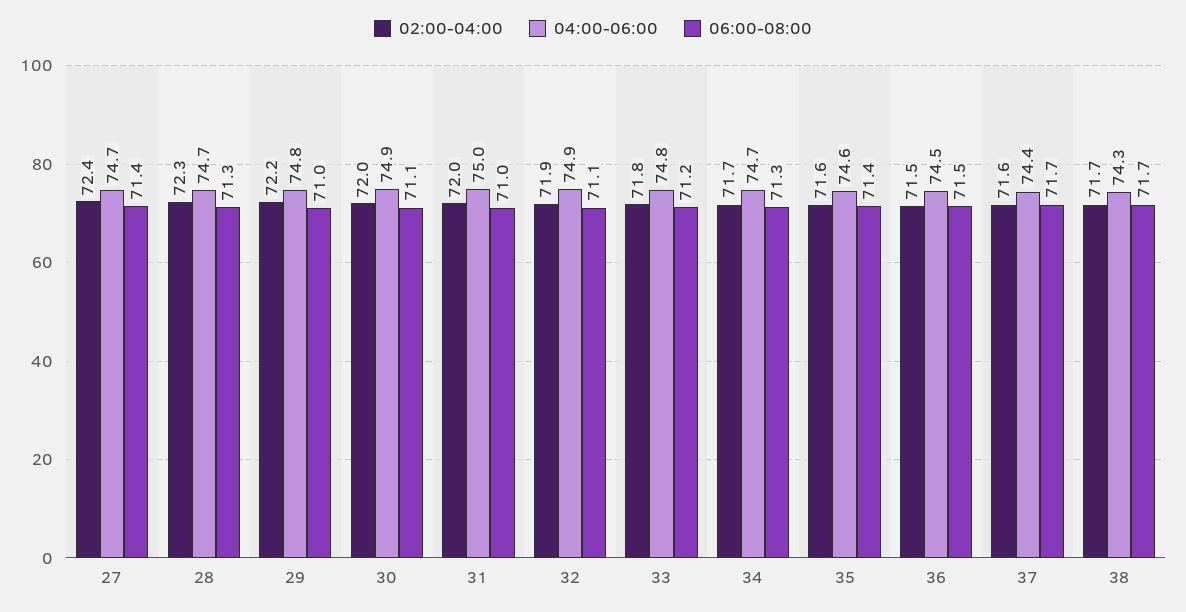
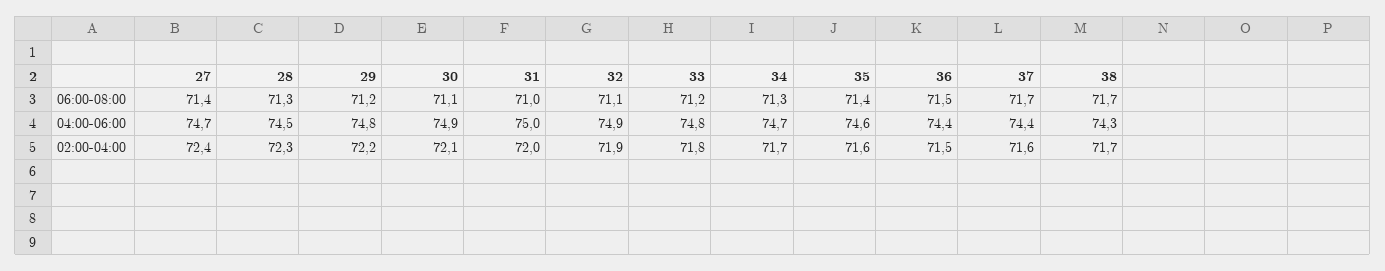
04:00-06:00, 28: 74.7 -> 74.5
06:00-08:00, 29: 71 -> 71.2
02:00-04:00, 30: 72 -> 72.1
04:00-06:00, 36: 74.5 -> 74.4

